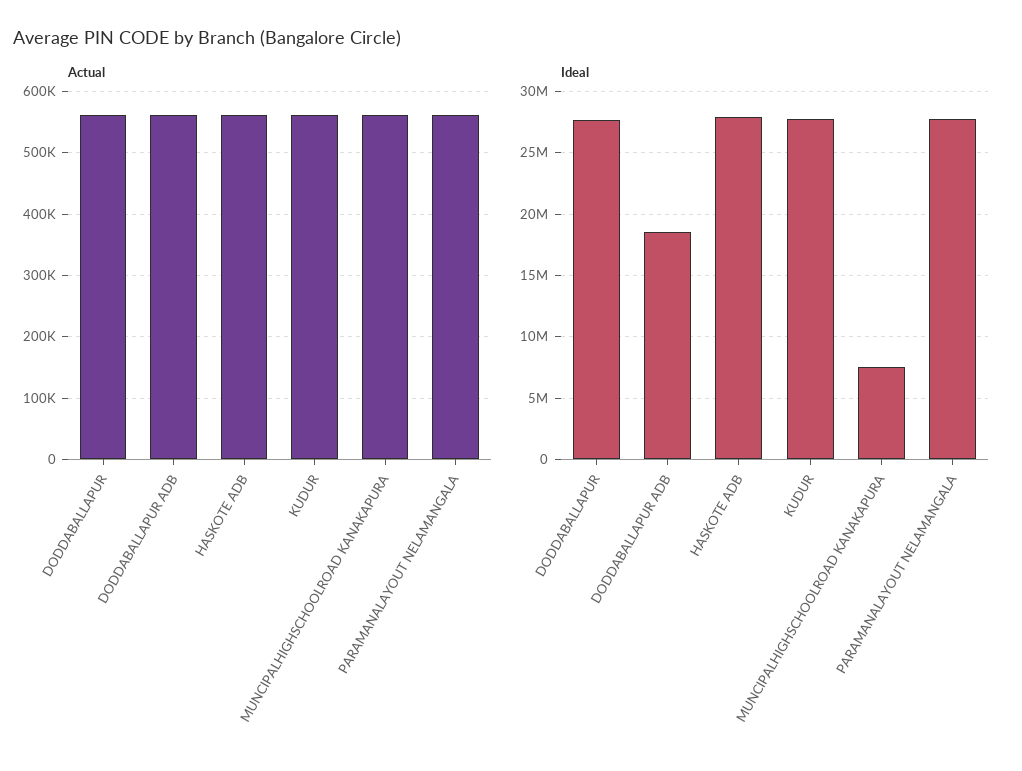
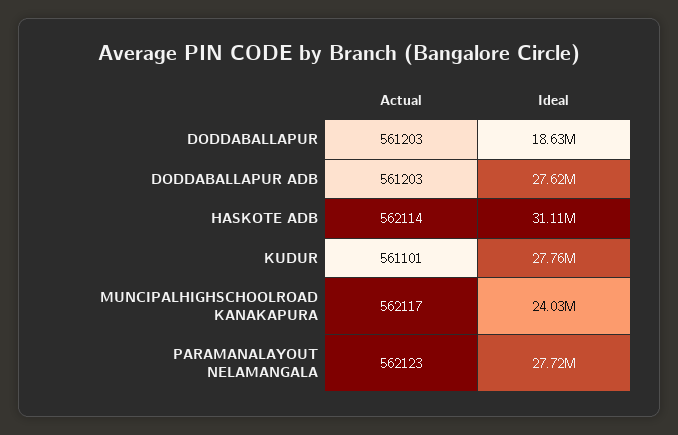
Ideal, DODDABALLAPUR: 27500000 -> 18630000
Ideal, DODDABALLAPUR ADB: 18500000 -> 27620000
Ideal, HASKOTE ADB: 28000000 -> 31110000
Ideal, MUNCIPALHIGHSCHOOLROAD KANAKAPURA: 7500000 -> 24030000

